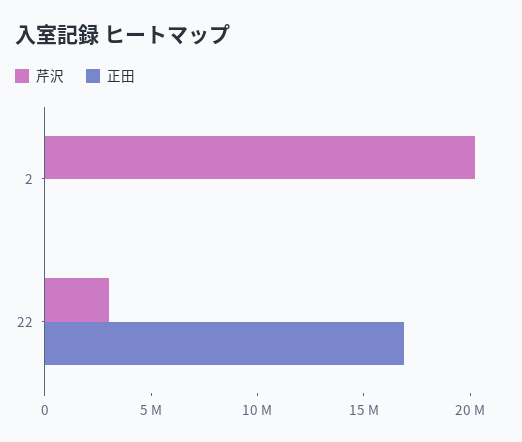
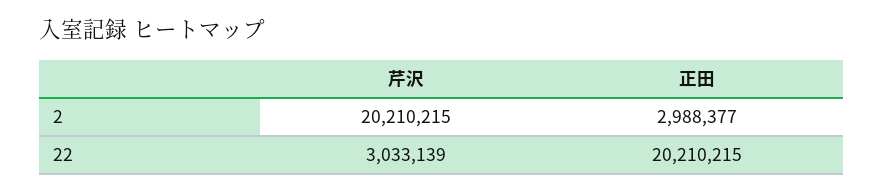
正田, 2: 0 -> 2988377
正田, 22: 17000000 -> 20210215

